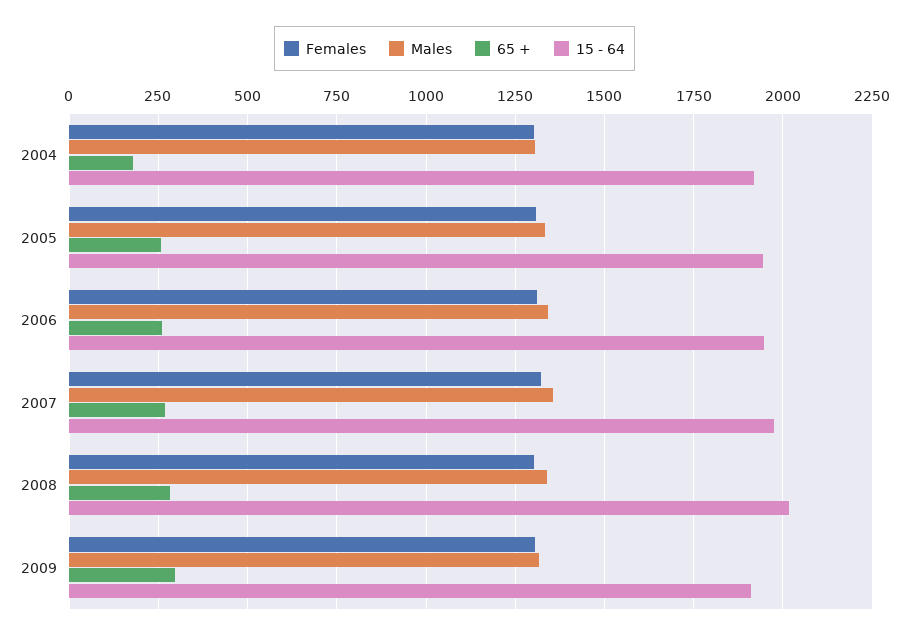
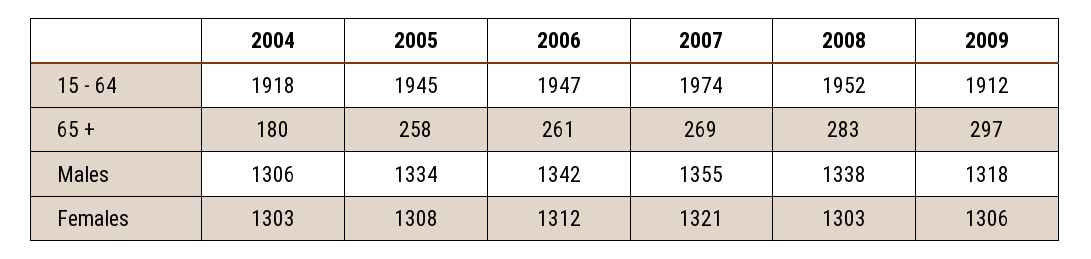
15 - 64, 2008: 2025 -> 1952

